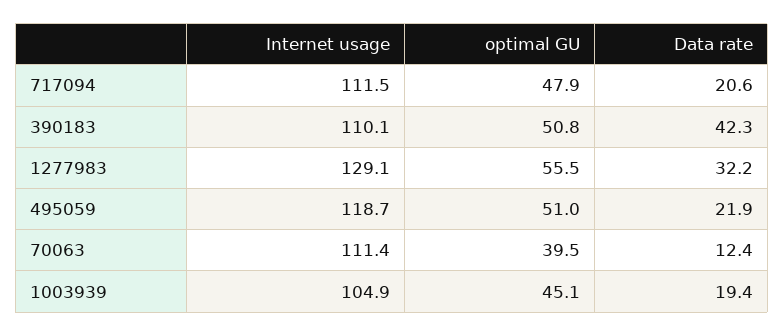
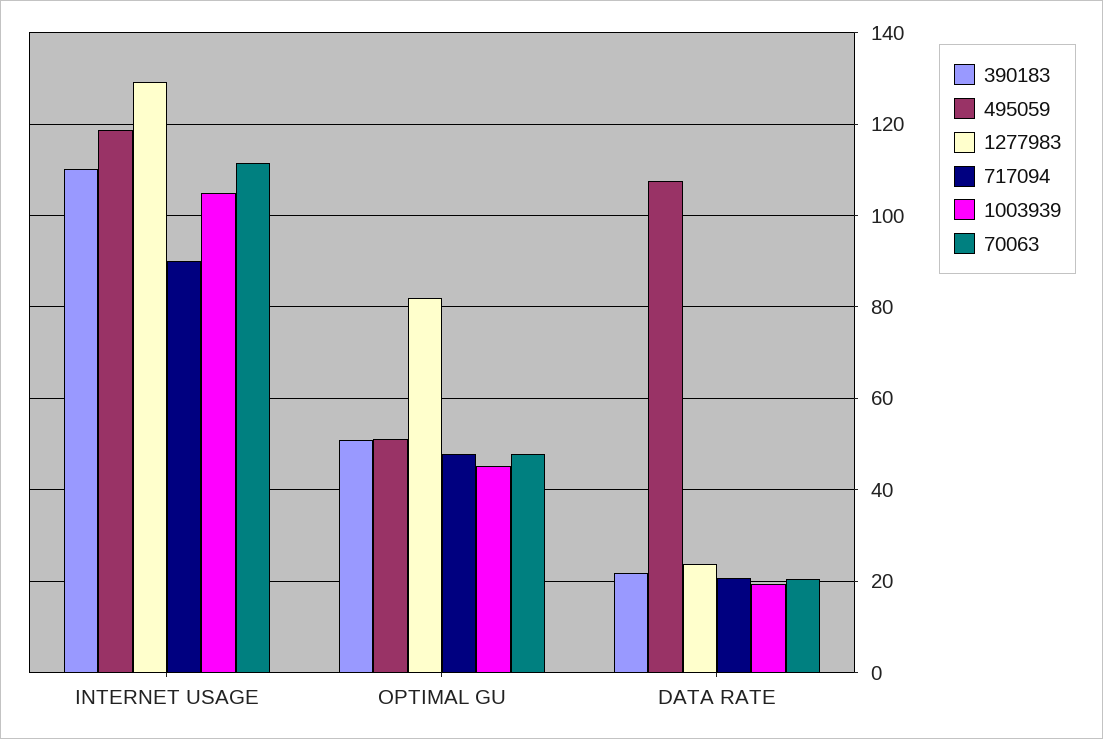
717094, Internet usage: 111.5 -> 90
390183, Data rate: 42.3 -> 22
1277983, optimal GU: 55.5 -> 82
1277983, Data rate: 32.2 -> 24
495059, Data rate: 21.9 -> 108
70063, optimal GU: 39.5 -> 48
70063, Data rate: 12.4 -> 20

